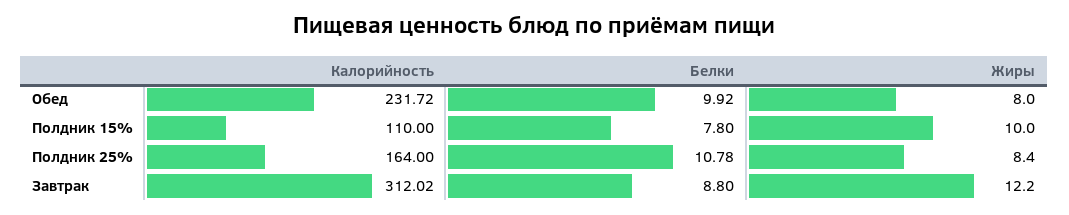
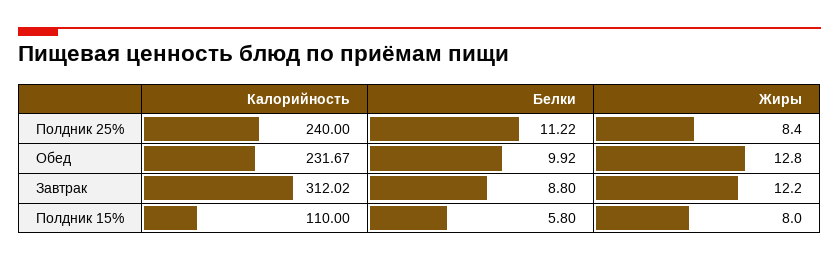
Калорийность, Обед: 231.72 -> 231.67
Жиры, Обед: 8 -> 12.8
Белки, Полдник 15%: 7.8 -> 5.8
Жиры, Полдник 15%: 10 -> 8
Калорийность, Полдник 25%: 164 -> 240
Белки, Полдник 25%: 10.78 -> 11.22

